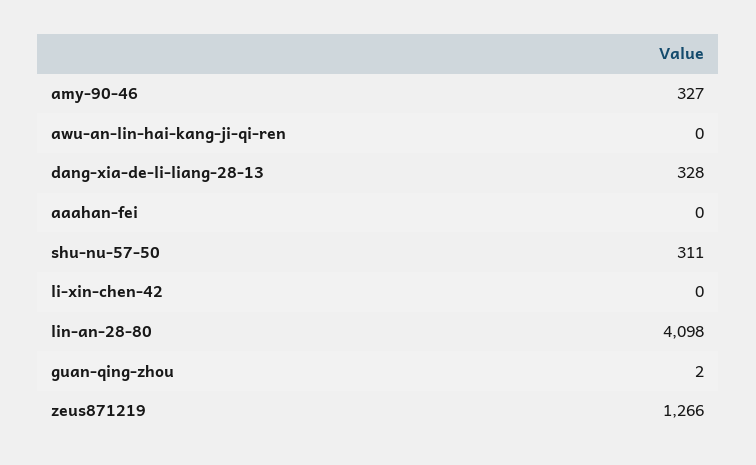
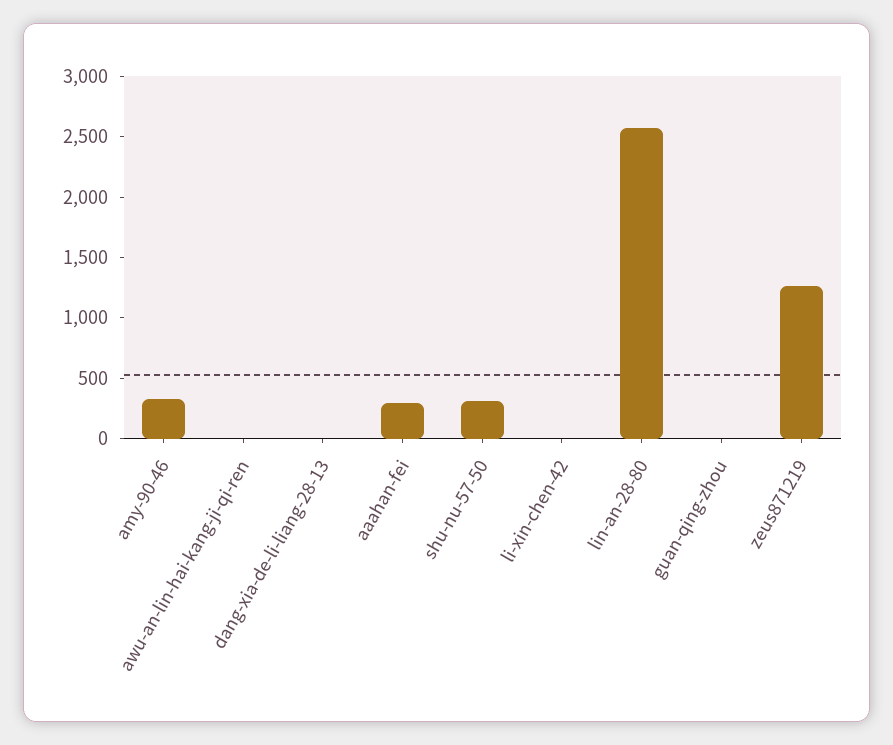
dang-xia-de-li-liang-28-13: 328 -> 0
aaahan-fei: 0 -> 300
lin-an-28-80: 4098 -> 2600

